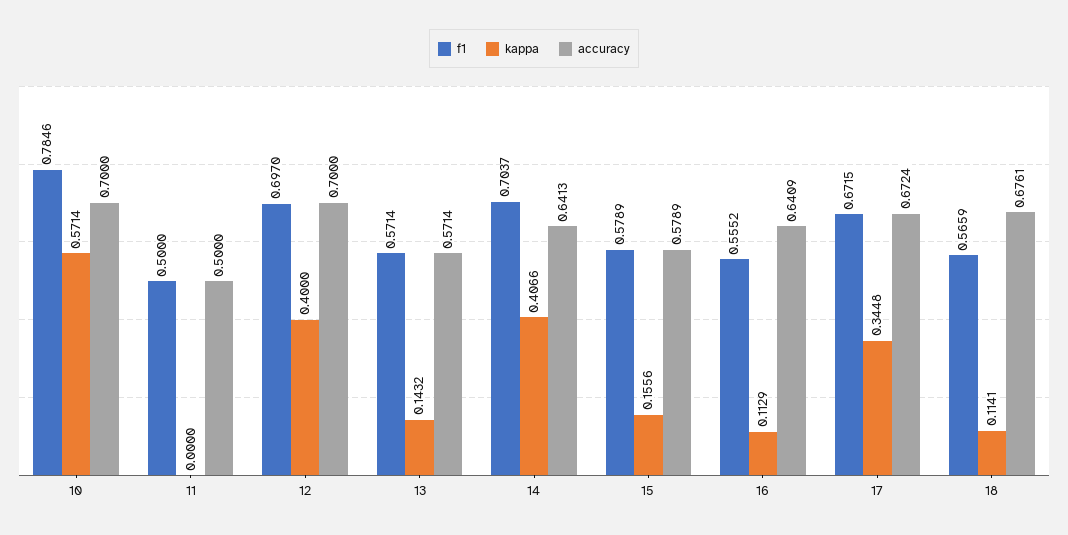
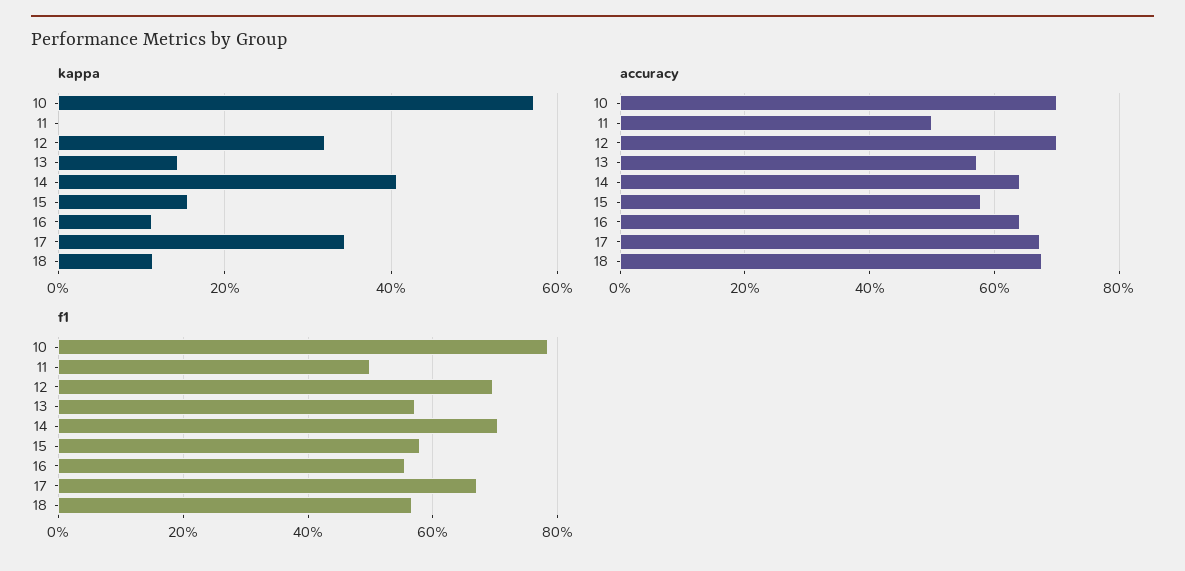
kappa, 12: 0.4 -> 0.32

